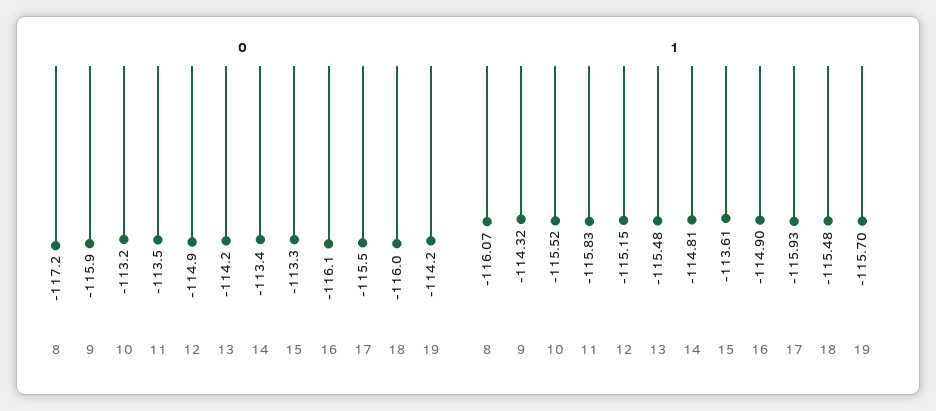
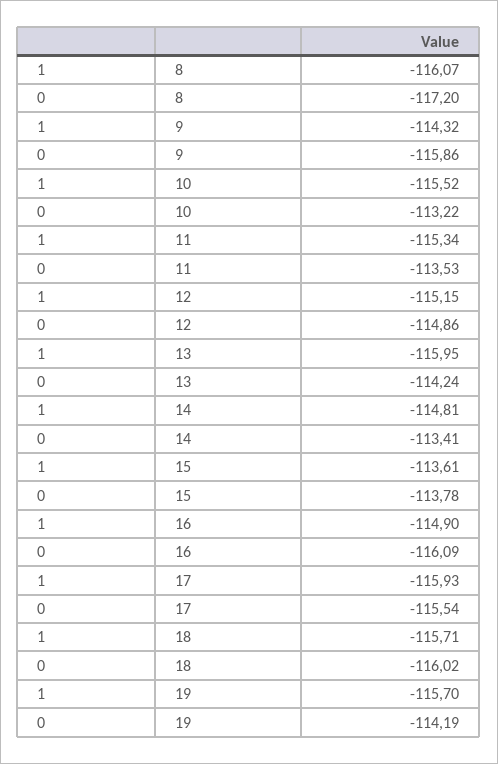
0, 15: -113.3 -> -113.78
1, 11: -115.83 -> -115.34
1, 13: -115.48 -> -115.95
1, 18: -115.48 -> -115.71

